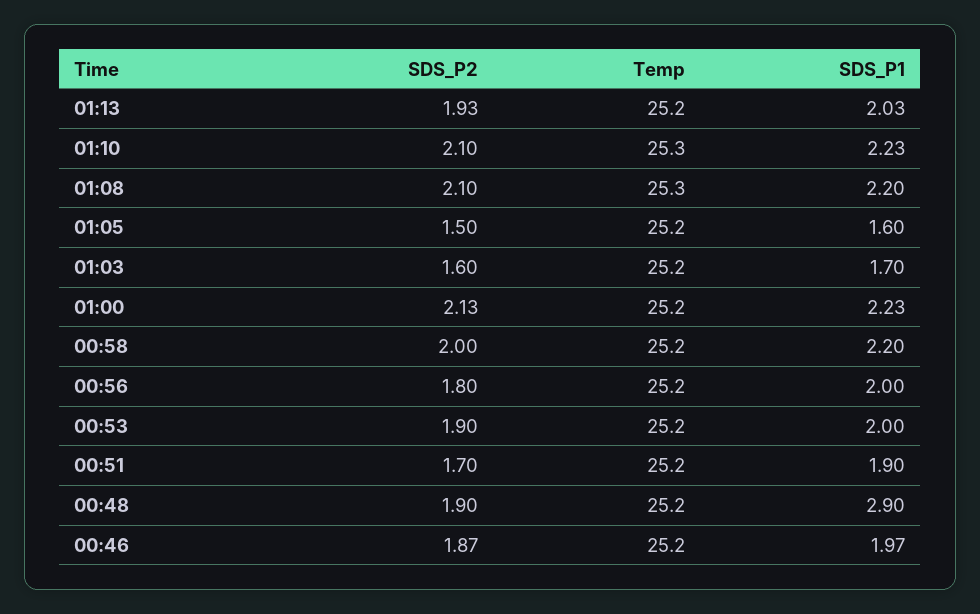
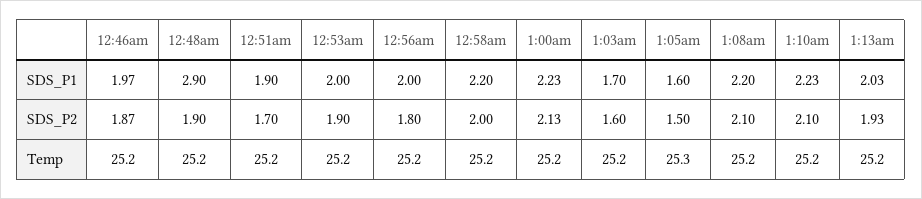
Temp, 01:10: 25.3 -> 25.2
Temp, 01:08: 25.3 -> 25.2
Temp, 01:05: 25.2 -> 25.3

